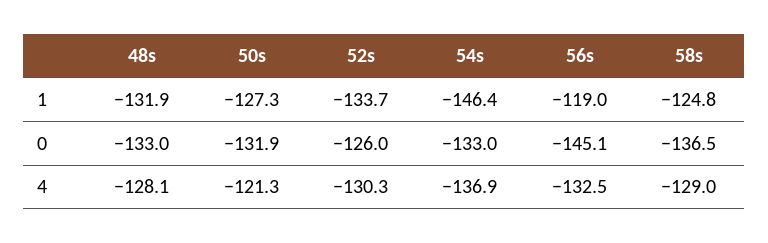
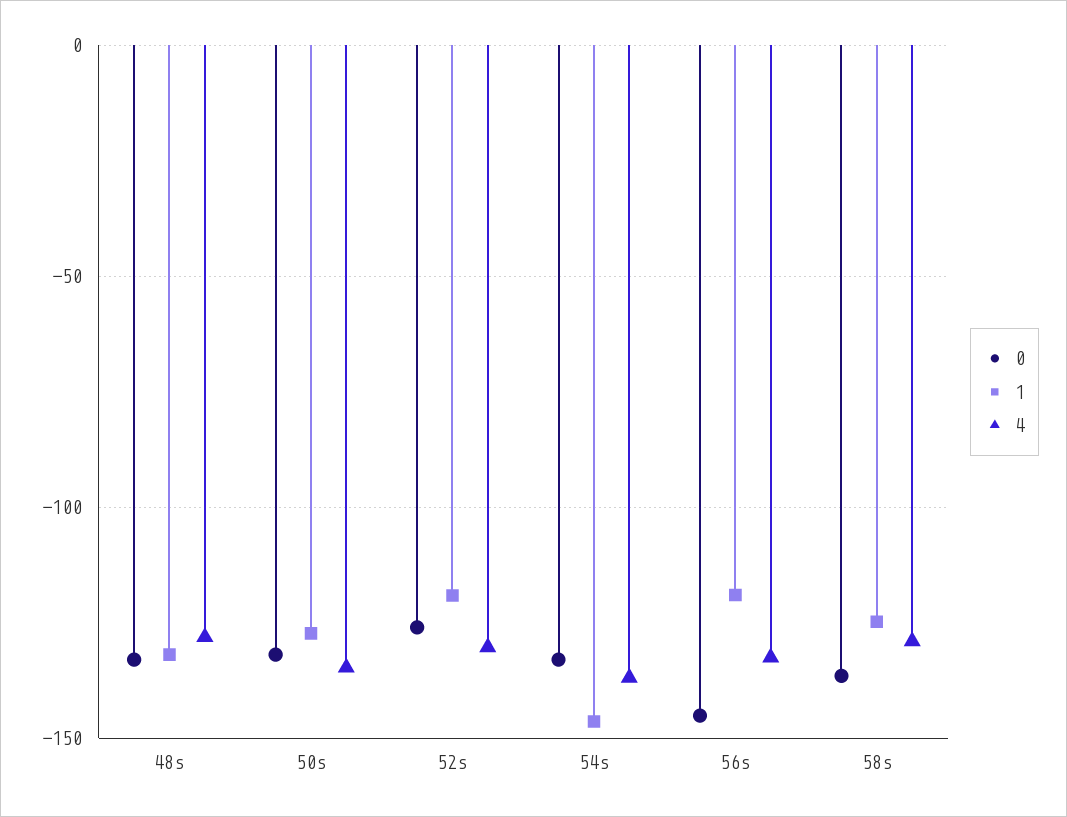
1, 52s: -133.7 -> -120
4, 50s: -121.3 -> -135

